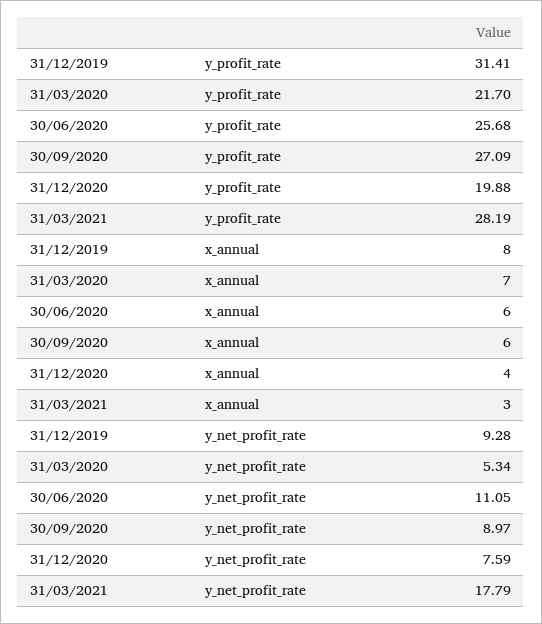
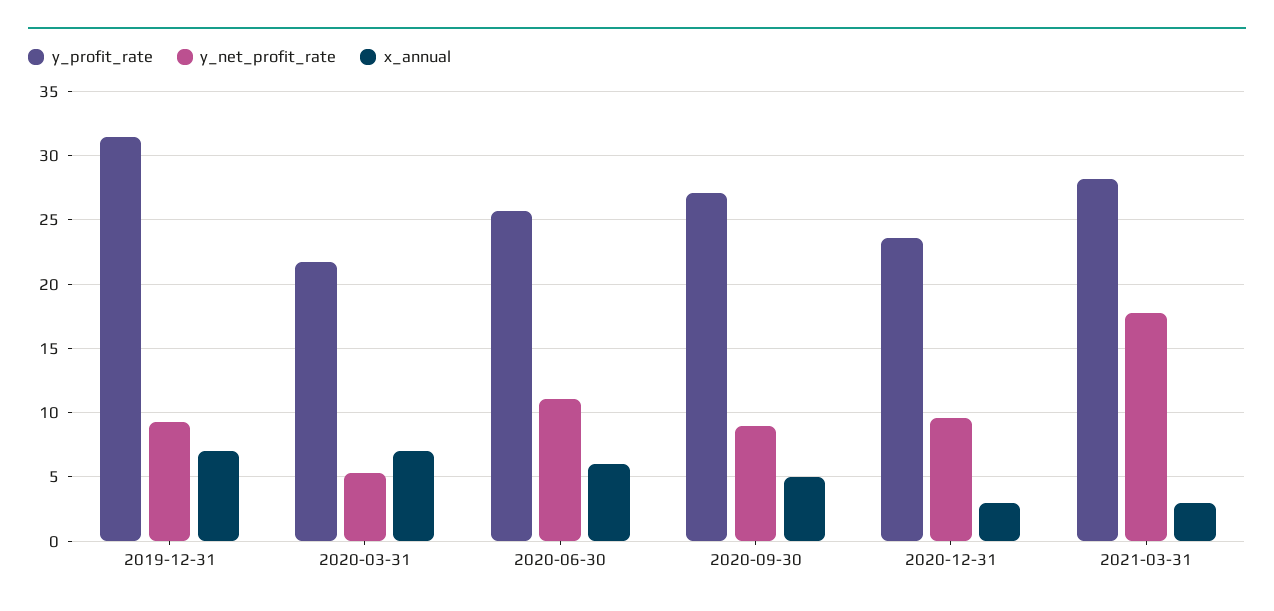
y_profit_rate, 31/12/2020: 19.88 -> 23.5
x_annual, 31/12/2019: 8 -> 7
x_annual, 30/09/2020: 6 -> 5
x_annual, 31/12/2020: 4 -> 3
y_net_profit_rate, 31/12/2020: 7.59 -> 9.5

